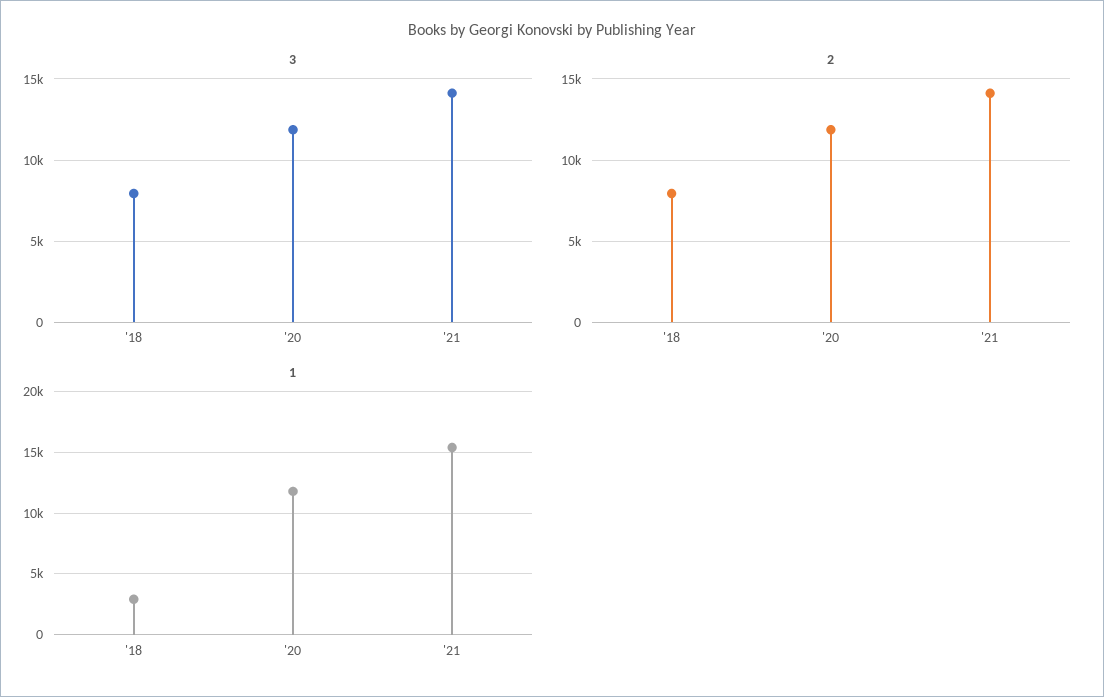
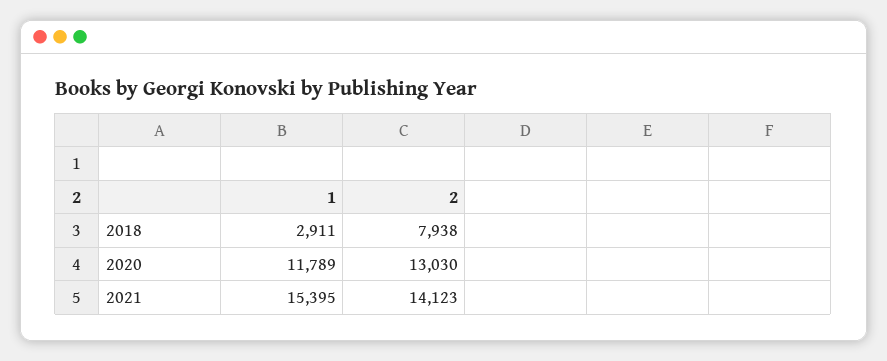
3, '18: 8000 -> none
3, '20: 12000 -> none
3, '21: 14000 -> none
2, '20: 12000 -> 13030

